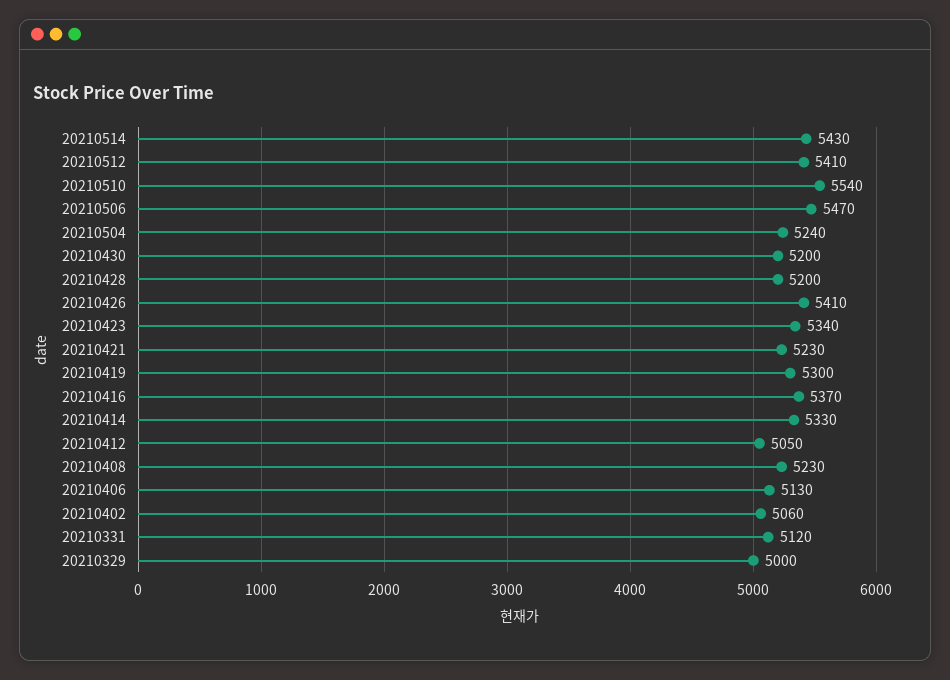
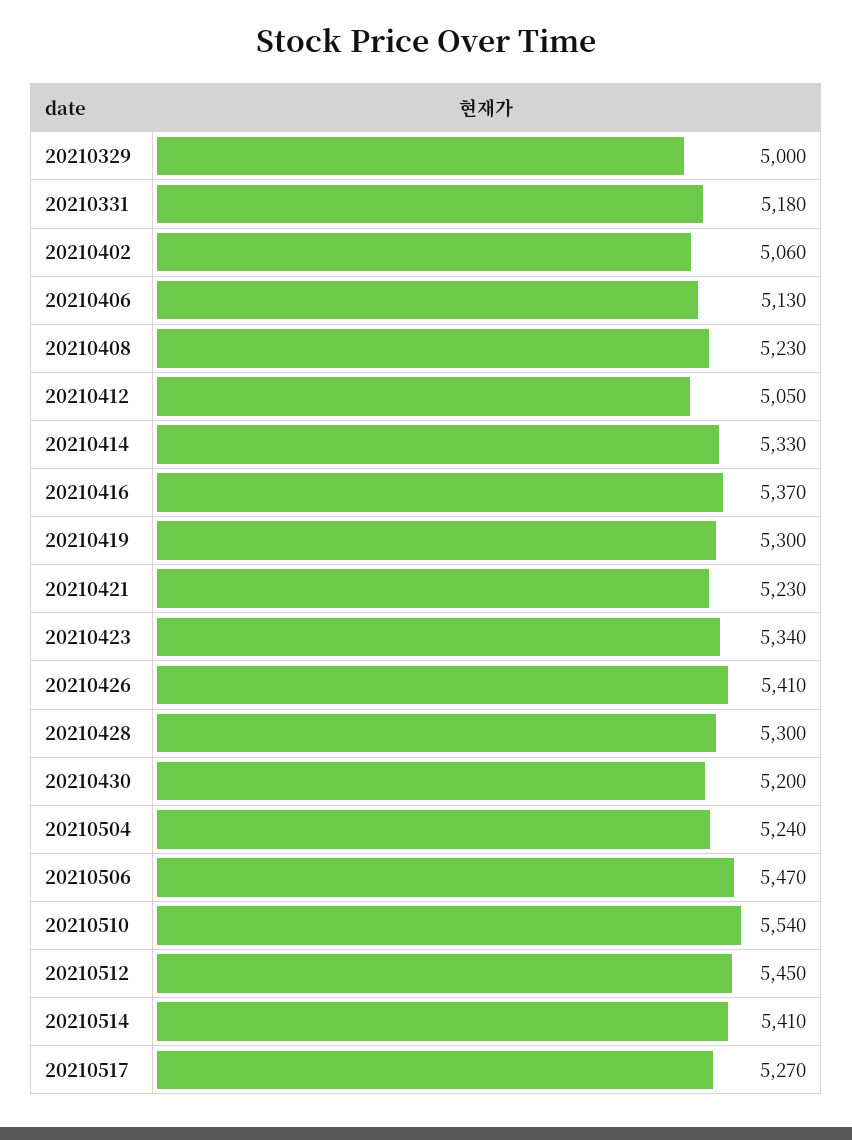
20210514: 5430 -> 5410
20210512: 5410 -> 5450
20210428: 5200 -> 5300
20210331: 5120 -> 5180
20210517: none -> 5270

